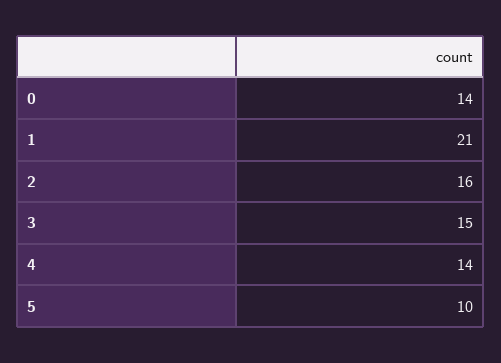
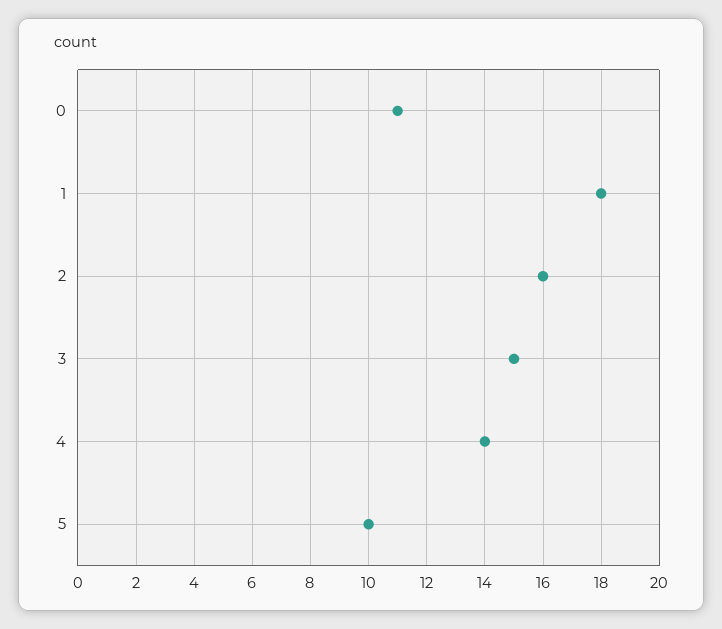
0: 14 -> 11
1: 21 -> 18

